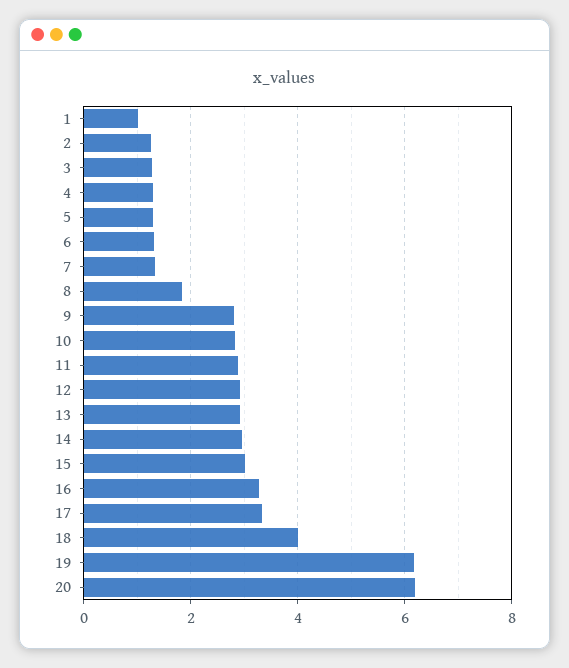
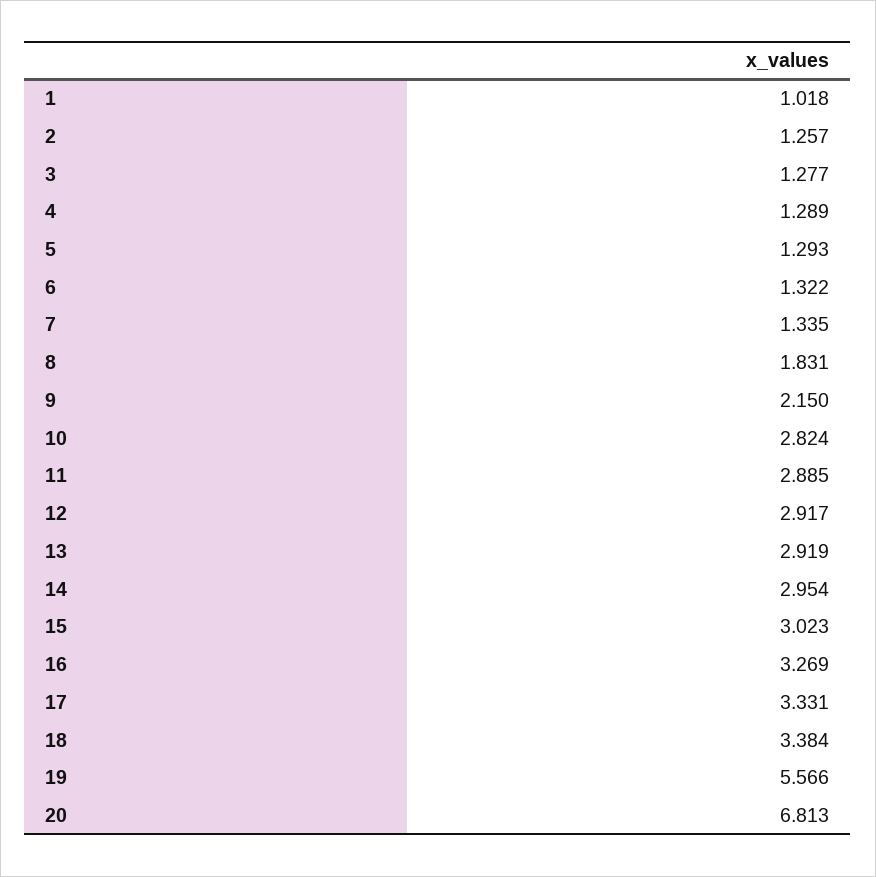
9: 2.8 -> 2.15
18: 4 -> 3.384
19: 6.2 -> 5.566
20: 6.2 -> 6.813

